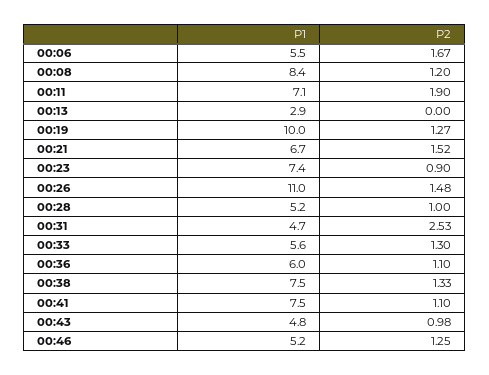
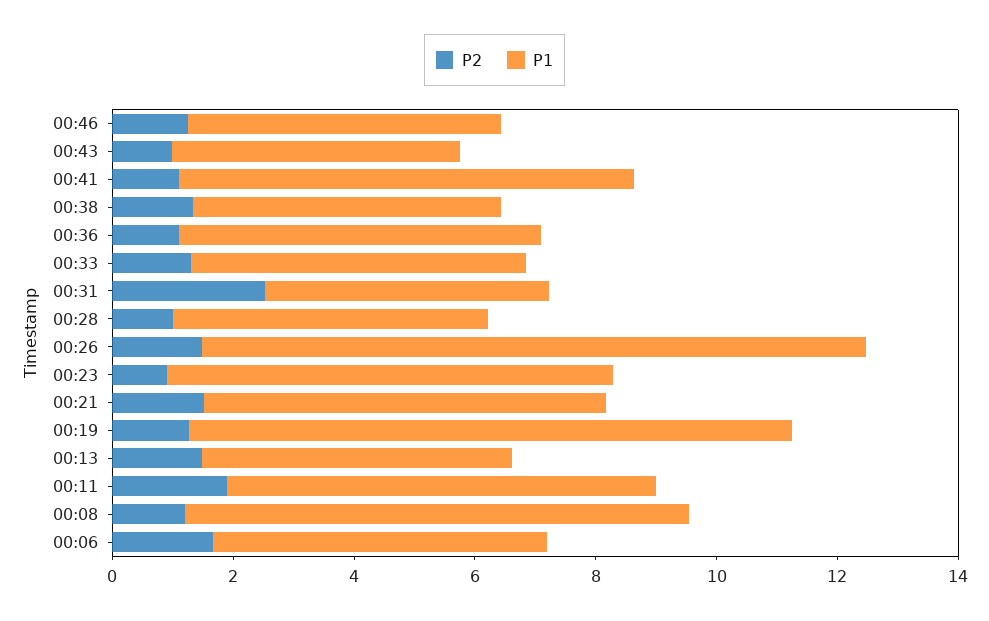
P1, 00:13: 2.9 -> 5
P2, 00:13: 0 -> 1.5
P1, 00:38: 7.5 -> 5

